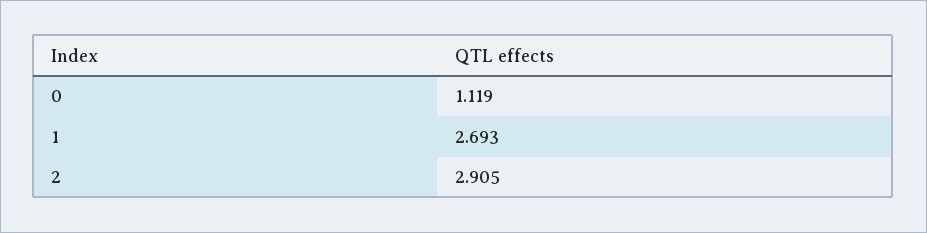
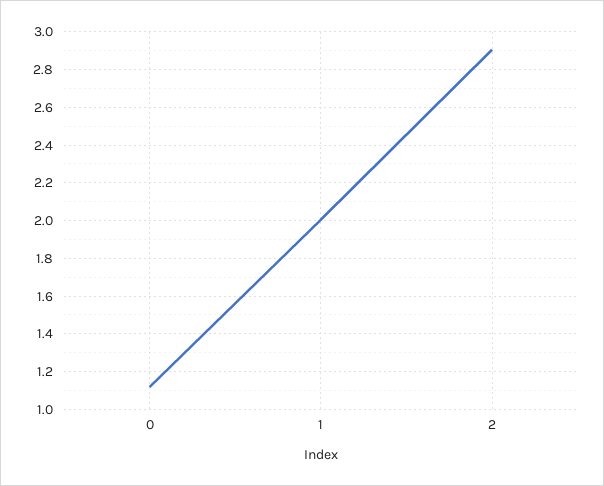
1: 2.693 -> 2

